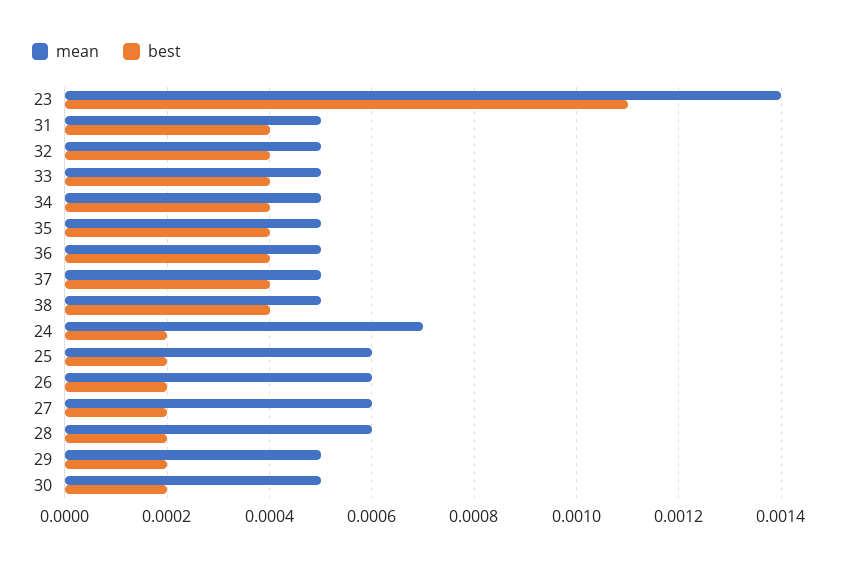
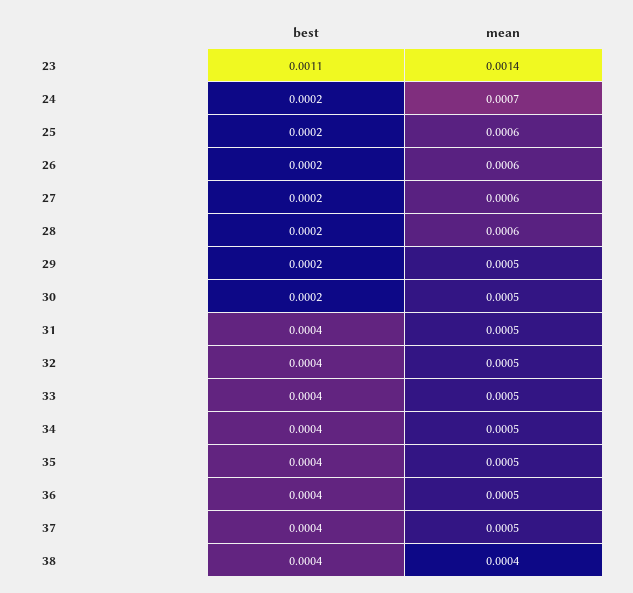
mean, 38: 0.0005 -> 0.0004

